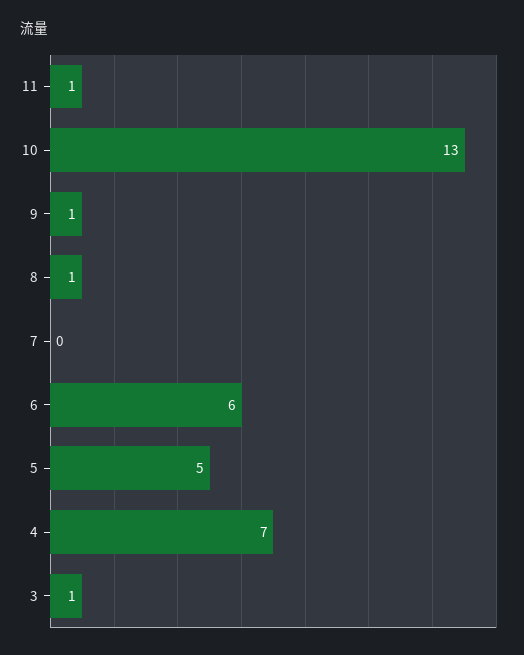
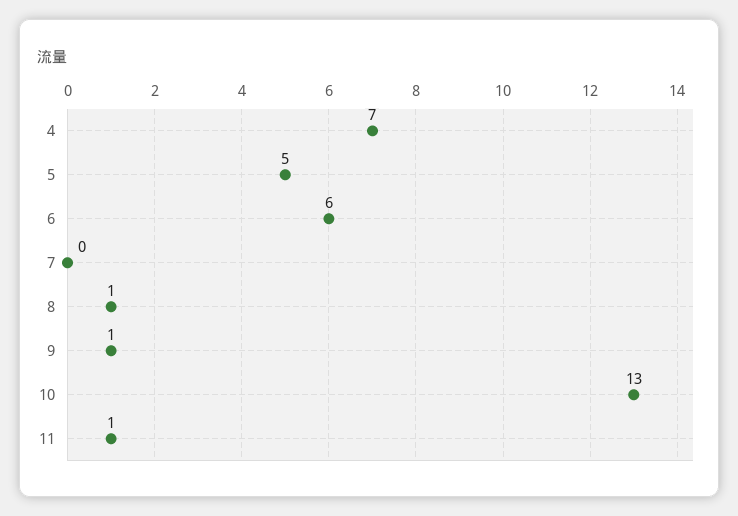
3: 1 -> none

